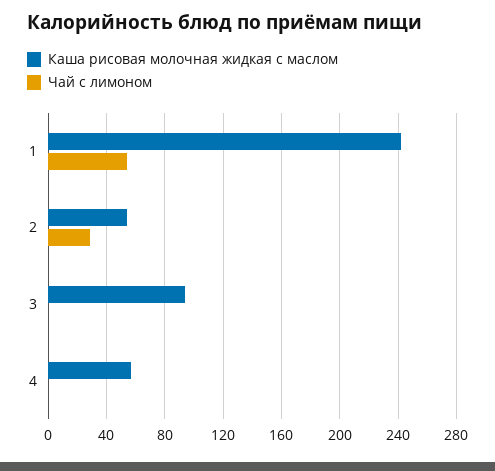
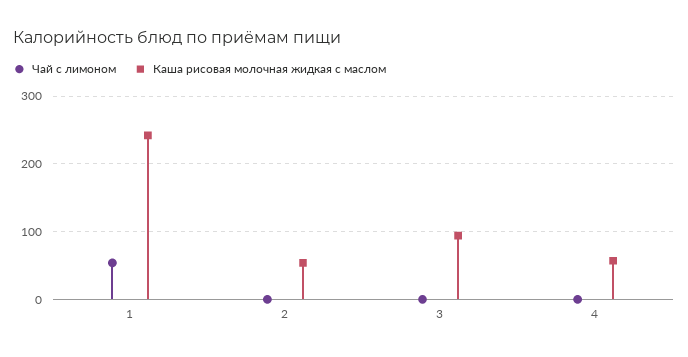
Чай с лимоном, 2: 30 -> 0

